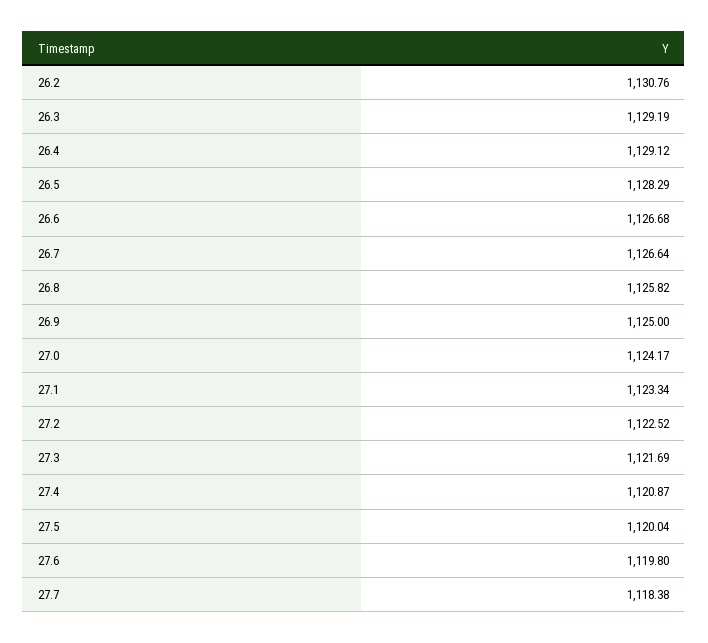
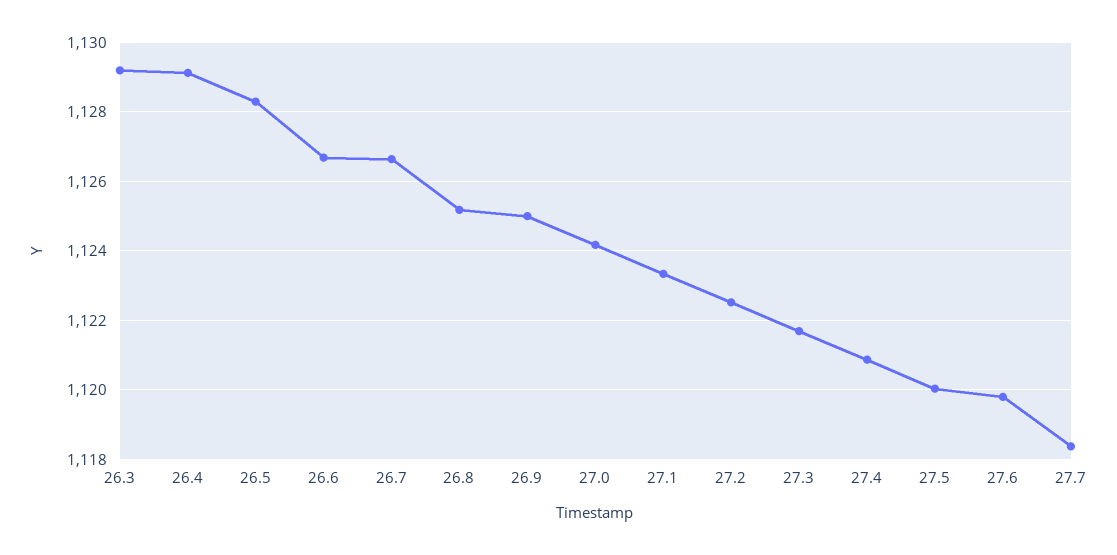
26.2: 1130.76 -> none
26.8: 1125.82 -> 1125.2

